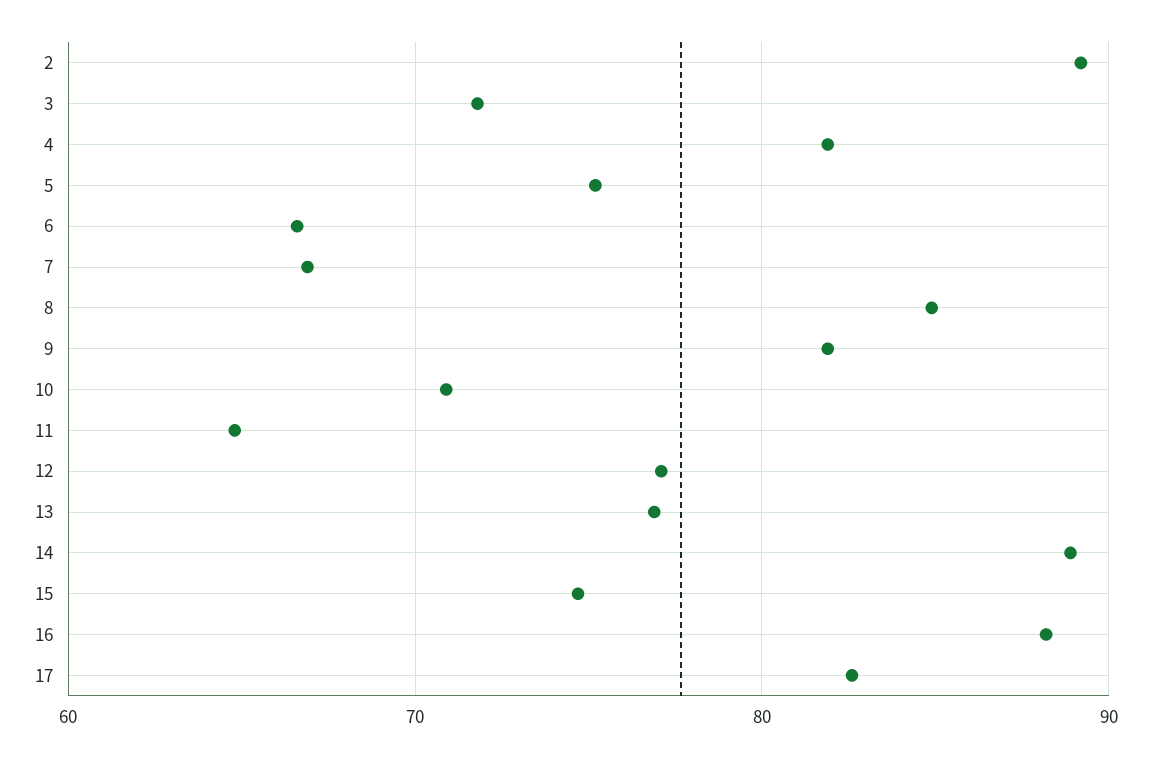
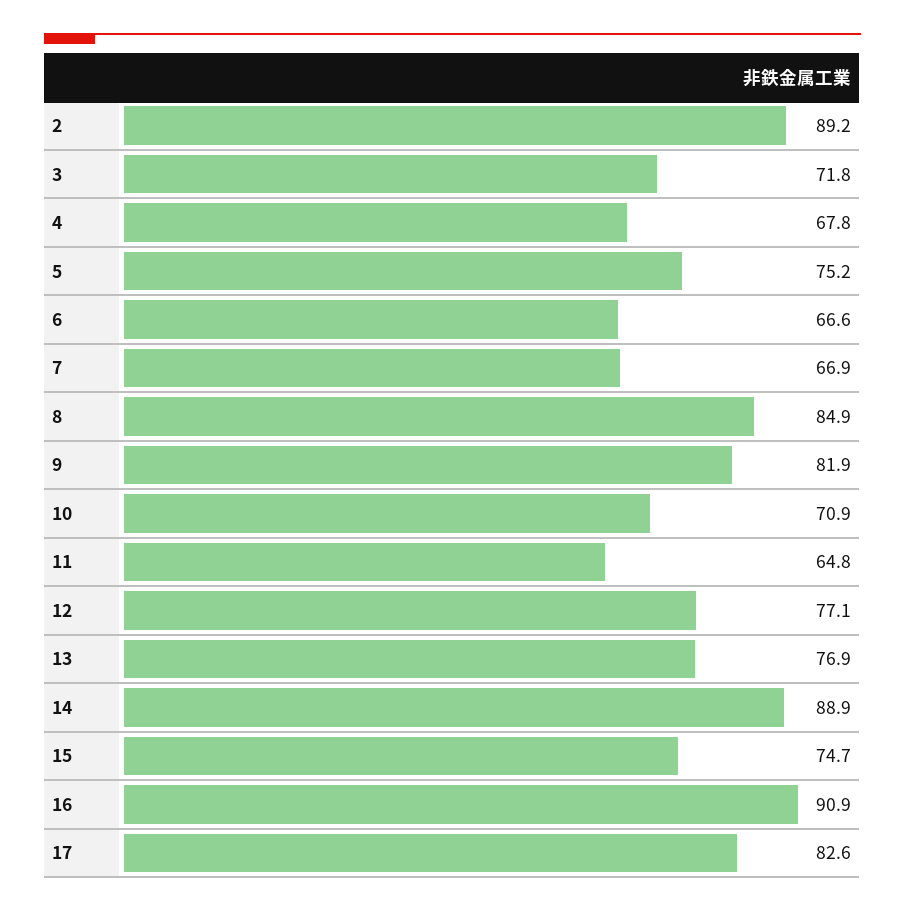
4: 82 -> 67.8
16: 88 -> 90.9

